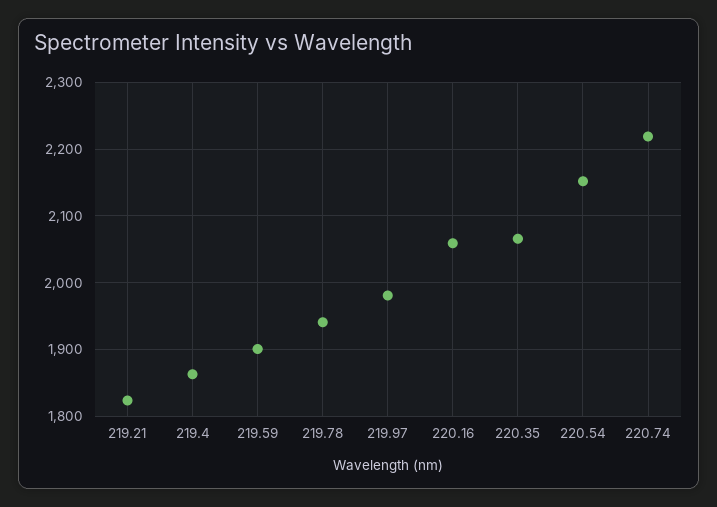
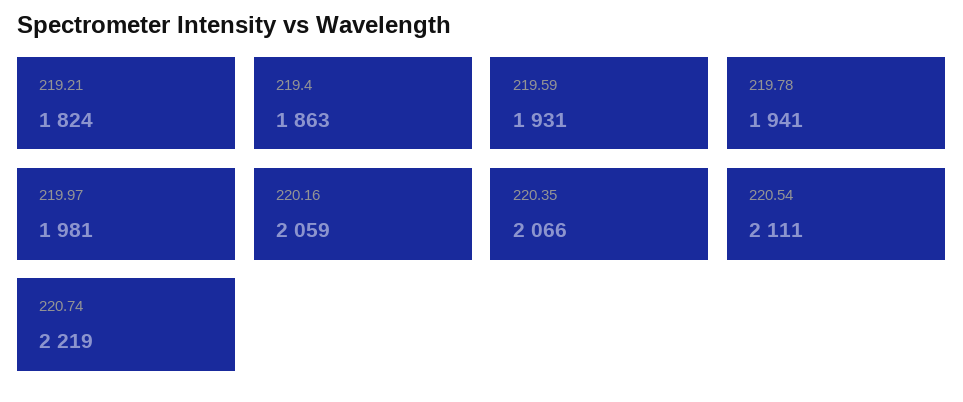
219.59: 1900 -> 1931
220.54: 2150 -> 2111

